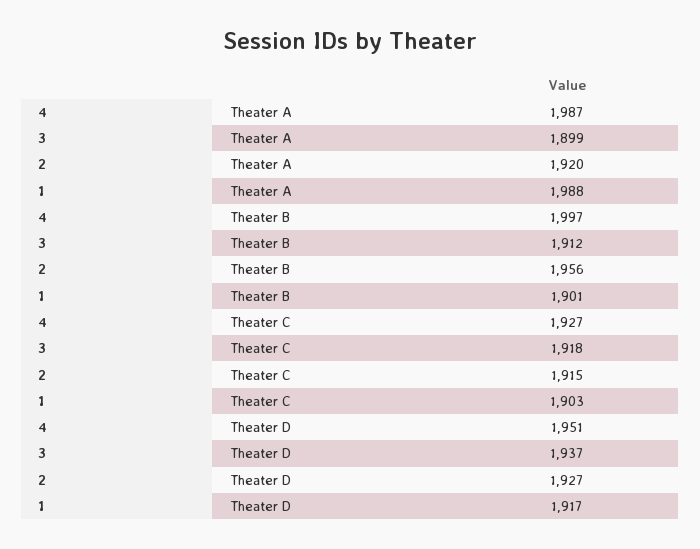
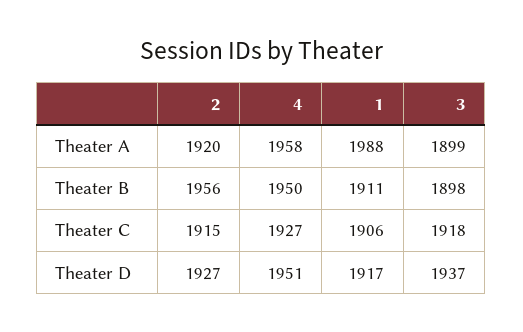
4, Theater A: 1987 -> 1958
4, Theater B: 1997 -> 1950
3, Theater B: 1912 -> 1898
1, Theater B: 1901 -> 1911
1, Theater C: 1903 -> 1906

